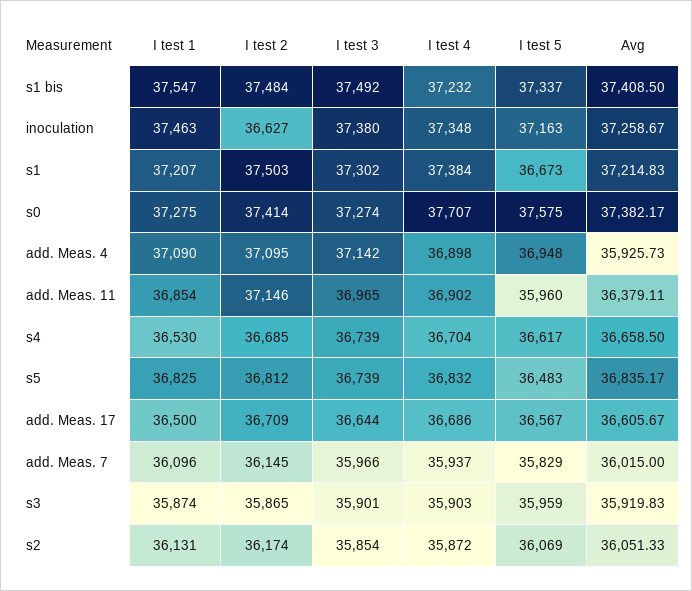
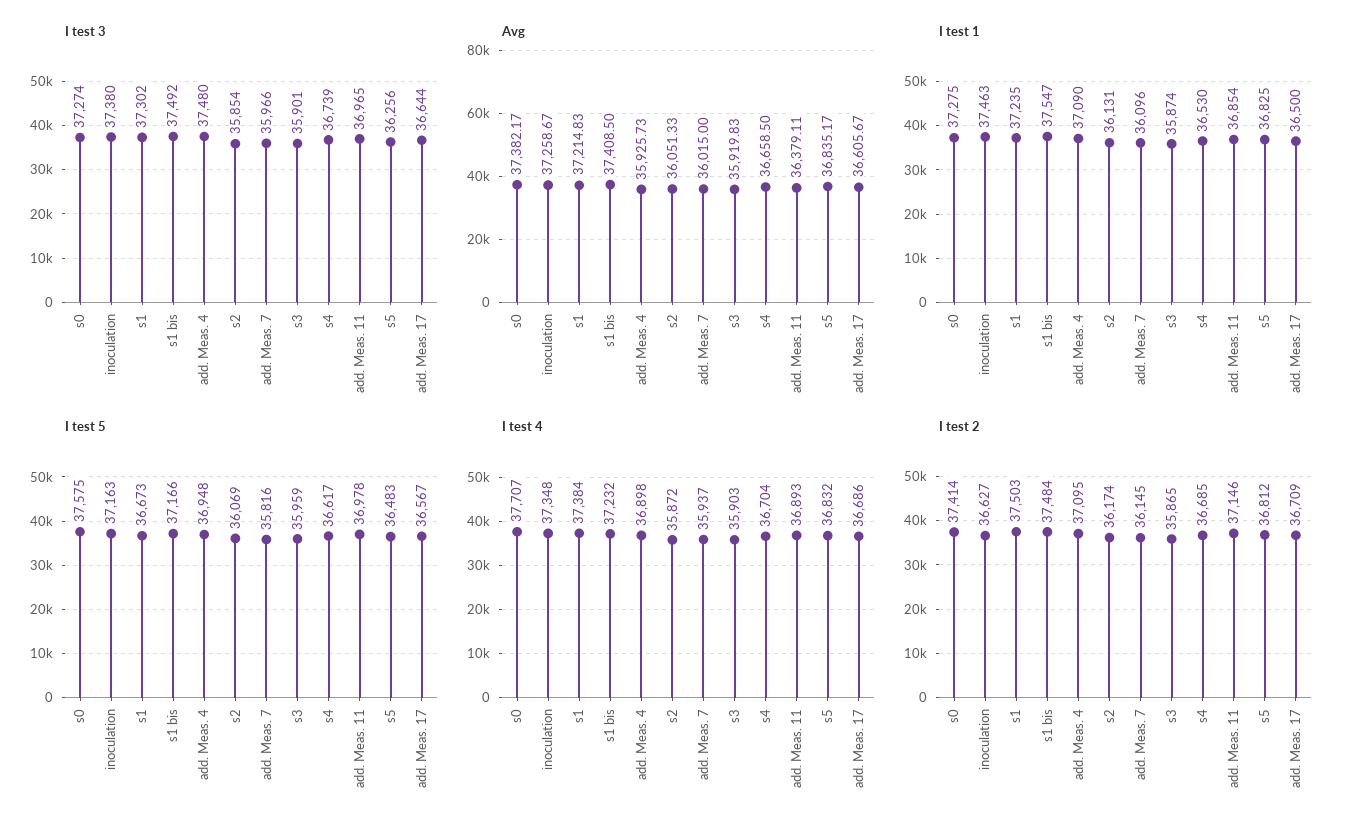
I test 5, s1 bis: 37337 -> 37166
I test 1, s1: 37207 -> 37235
I test 3, add. Meas. 4: 37142 -> 37480
I test 4, add. Meas. 11: 36902 -> 36893
I test 5, add. Meas. 11: 35960 -> 36978
I test 3, s5: 36739 -> 36256
I test 5, add. Meas. 7: 35829 -> 35816

